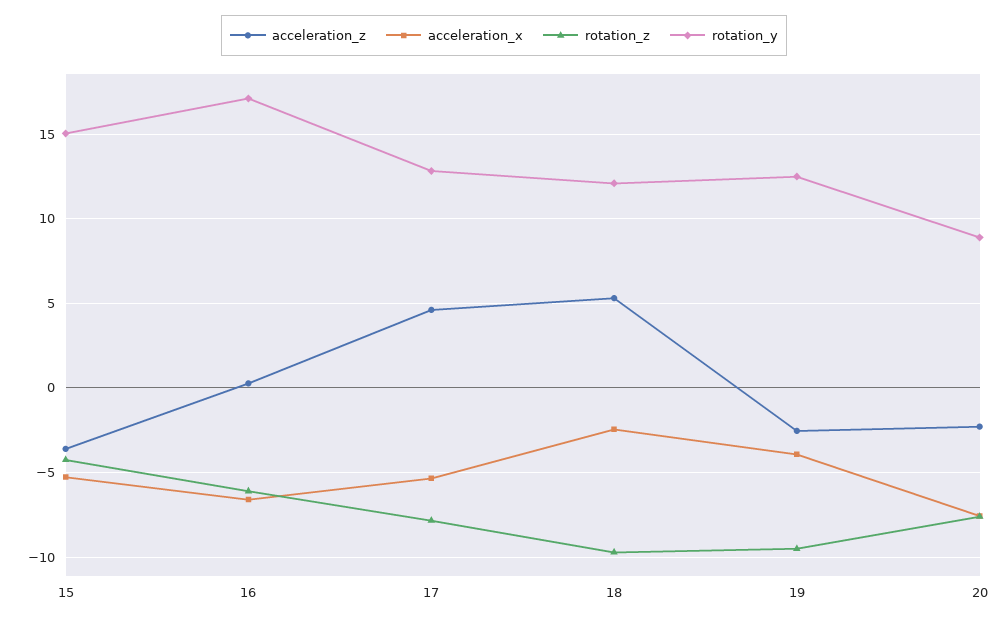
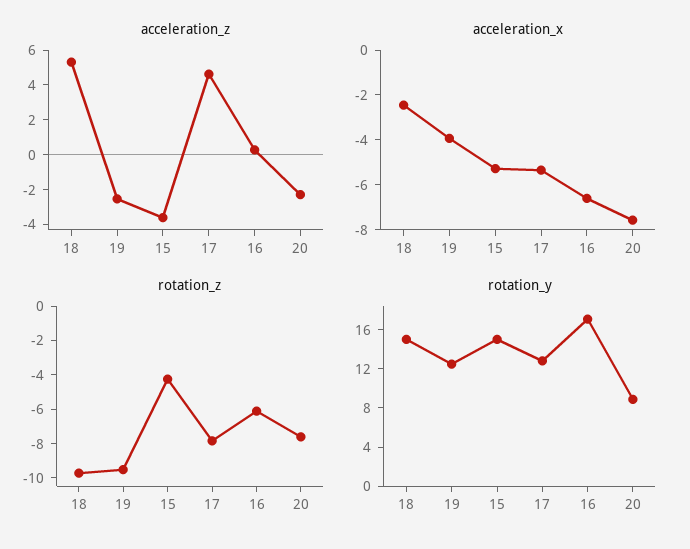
rotation_y, 18: 12 -> 15

